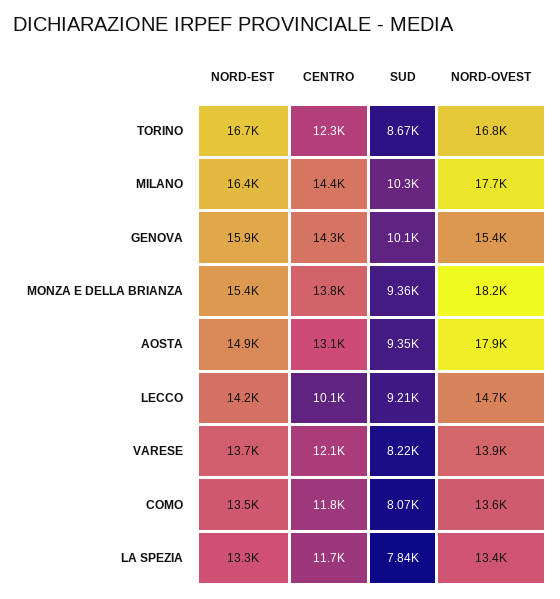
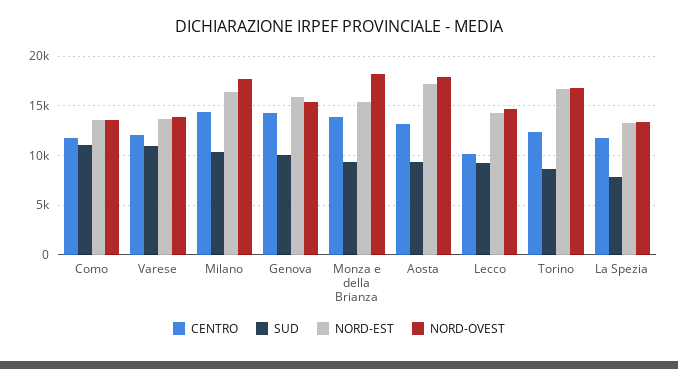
NORD-EST, AOSTA: 14900 -> 17000
SUD, VARESE: 8220 -> 11000
SUD, COMO: 8070 -> 11000

